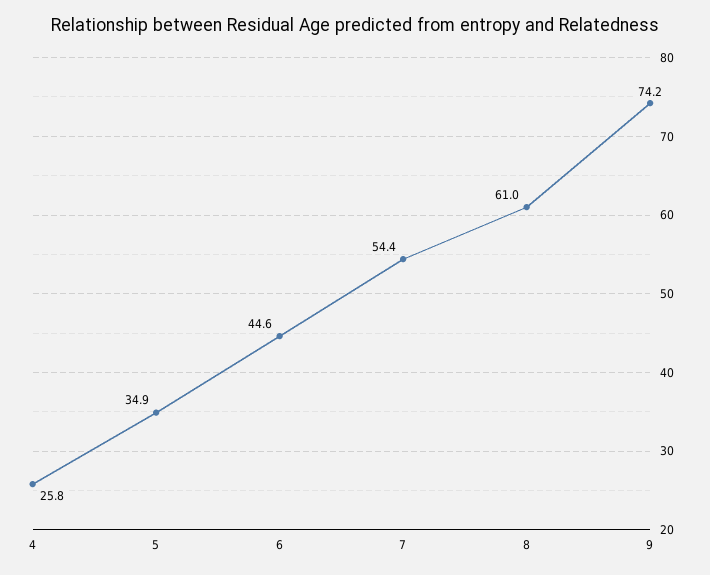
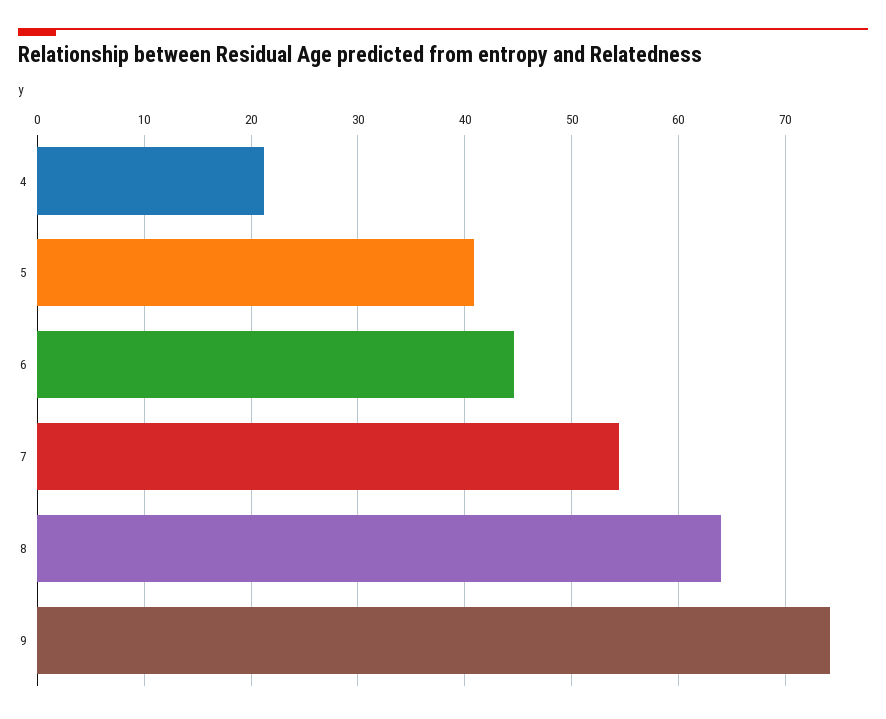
4: 25.8 -> 21
5: 34.9 -> 41
8: 61 -> 64

